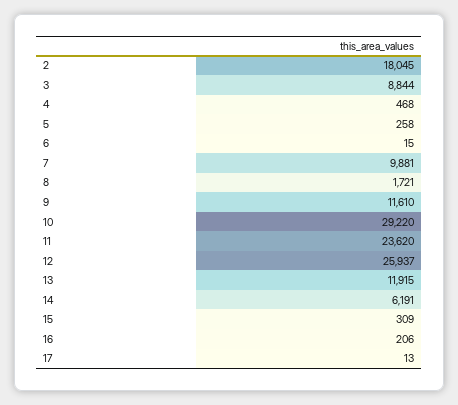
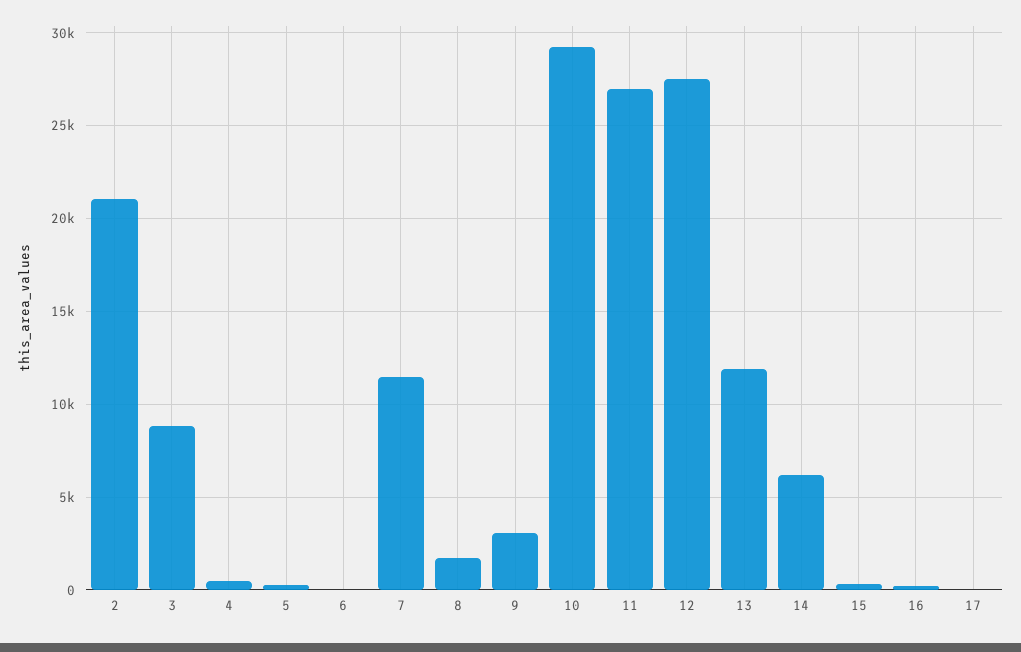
2: 18045 -> 21000
7: 9881 -> 11500
9: 11610 -> 3000
11: 23620 -> 27000
12: 25937 -> 27500

